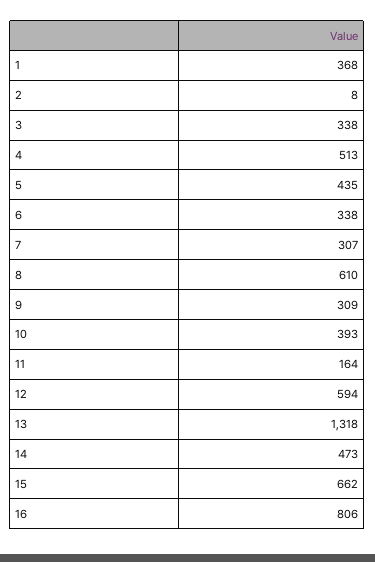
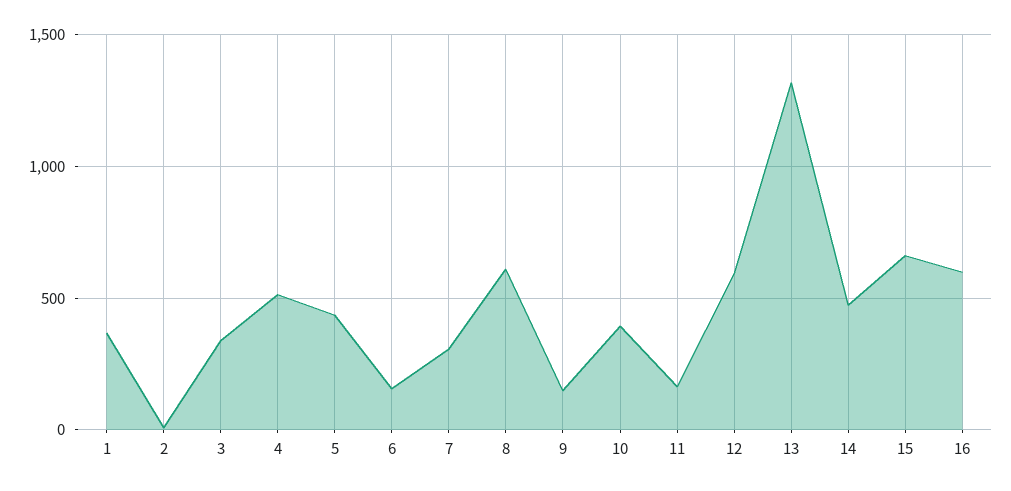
6: 338 -> 150
9: 309 -> 150
16: 806 -> 600

